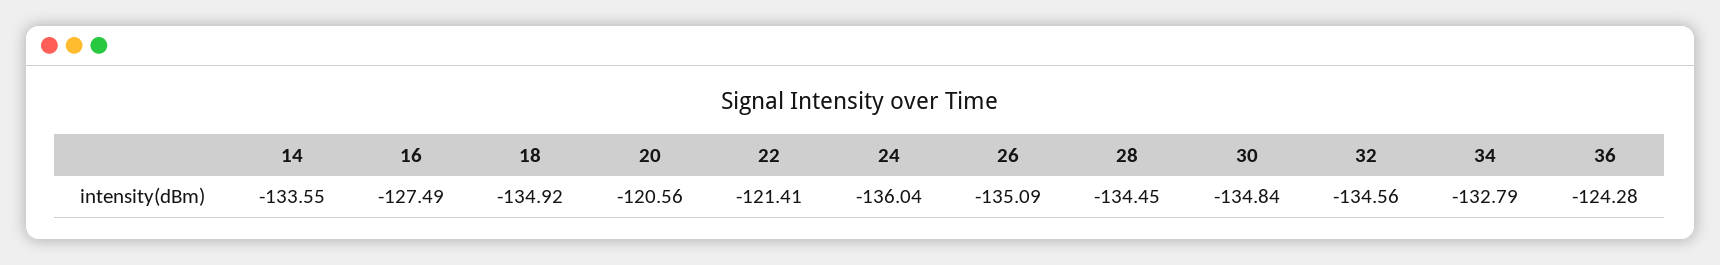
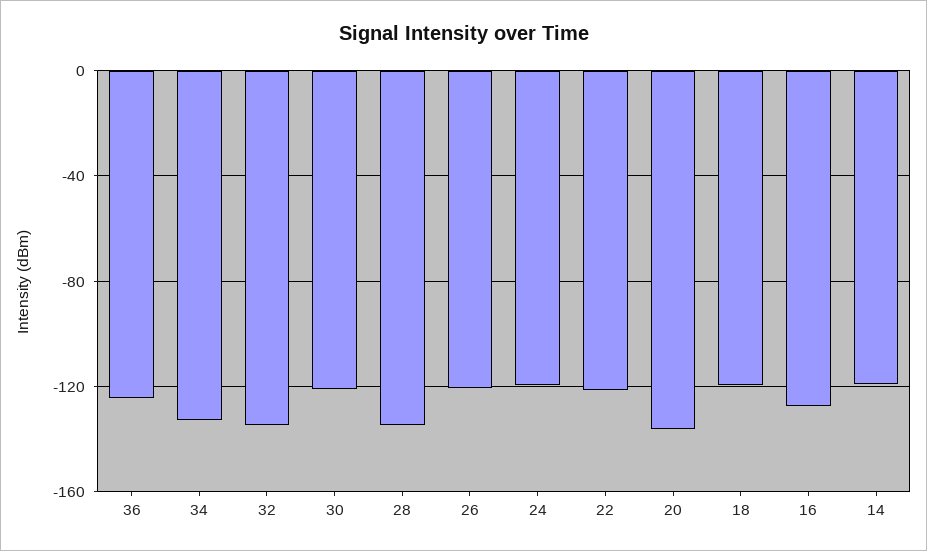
14: -133.55 -> -120
18: -134.92 -> -120
20: -120.56 -> -135
24: -136.04 -> -120
26: -135.09 -> -120
30: -134.84 -> -120

